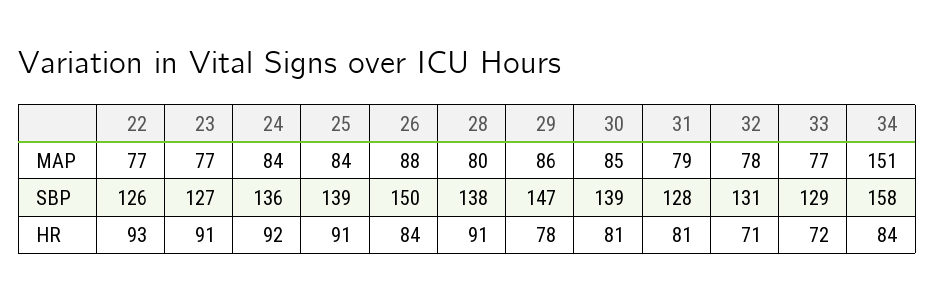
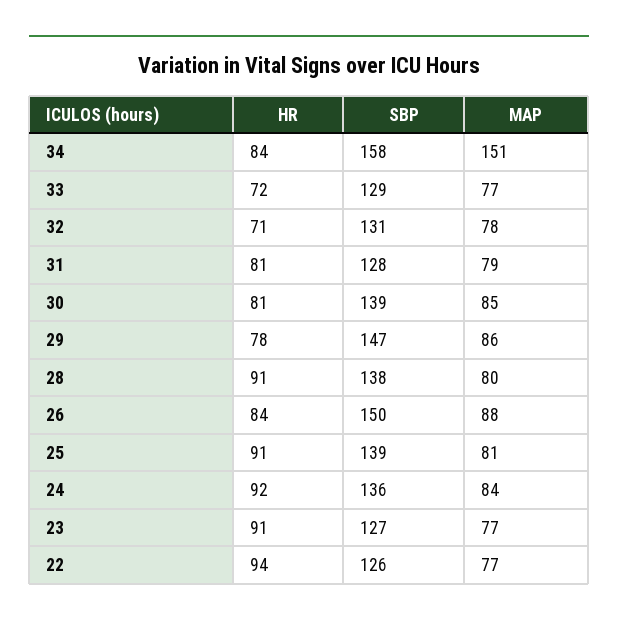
25, MAP: 84 -> 81
22, HR: 93 -> 94

